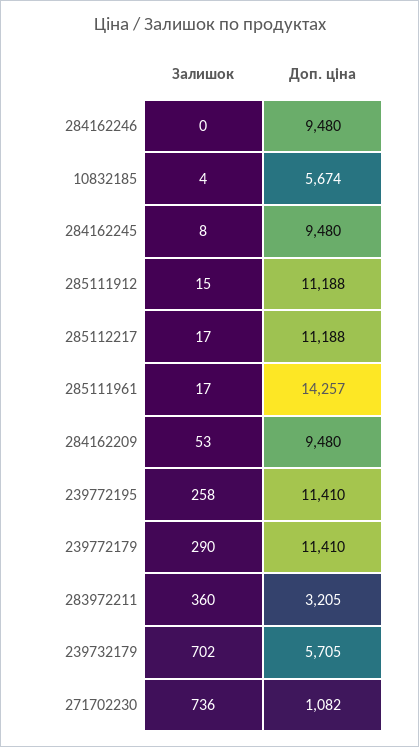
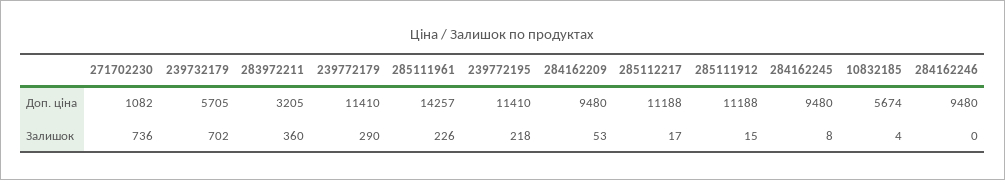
Залишок, 285111961: 17 -> 226
Залишок, 239772195: 258 -> 218

